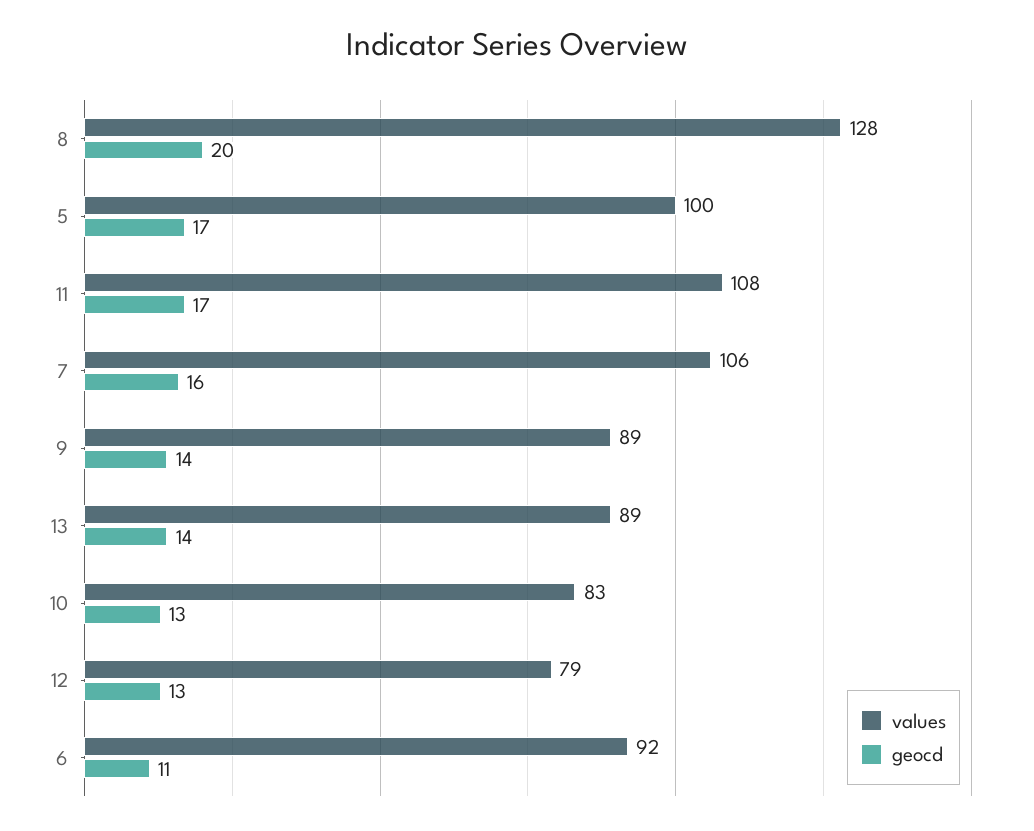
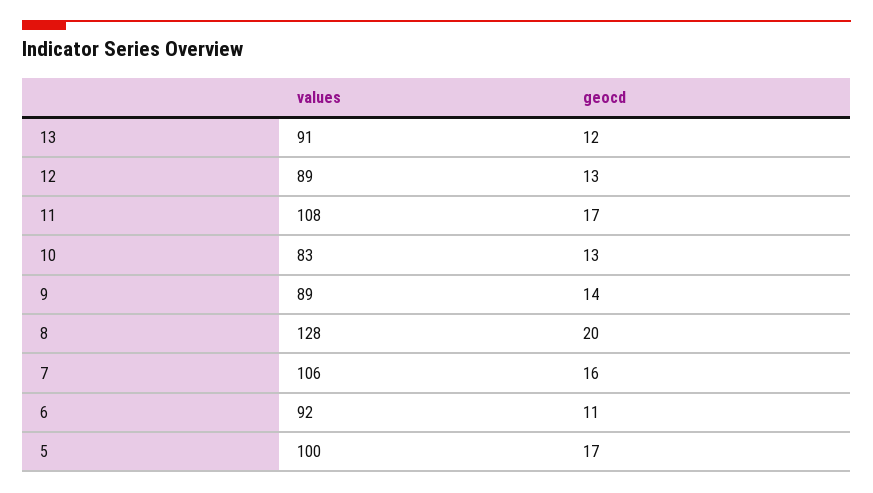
values, 13: 89 -> 91
geocd, 13: 14 -> 12
values, 12: 79 -> 89

